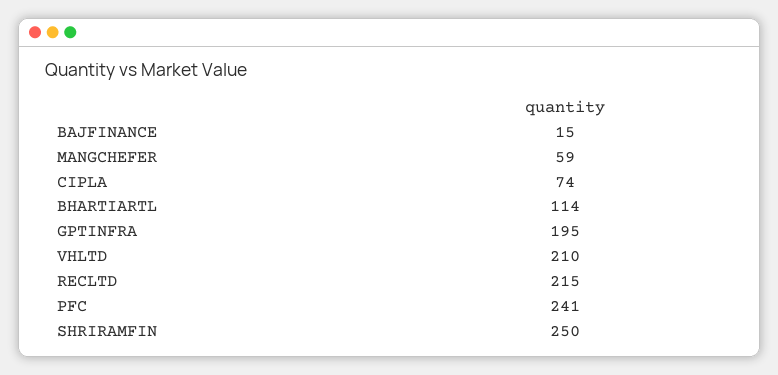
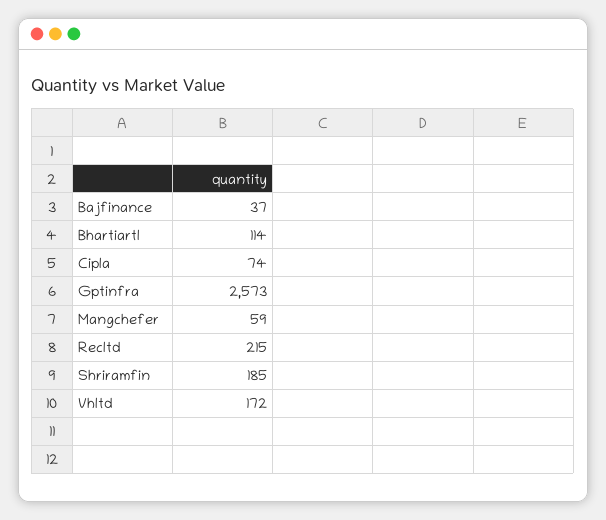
BAJFINANCE: 15 -> 37
GPTINFRA: 195 -> 2573
VHLTD: 210 -> 172
PFC: 241 -> none
SHRIRAMFIN: 250 -> 185

